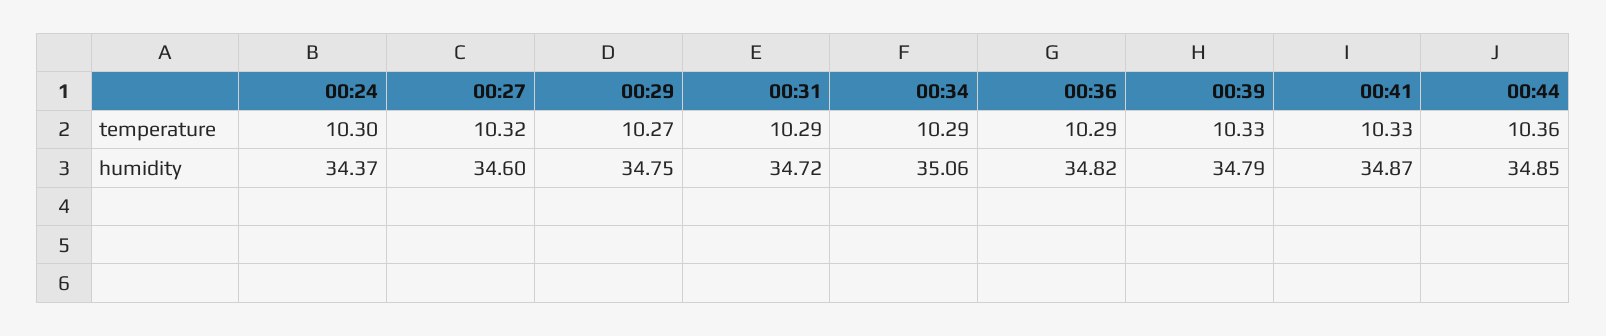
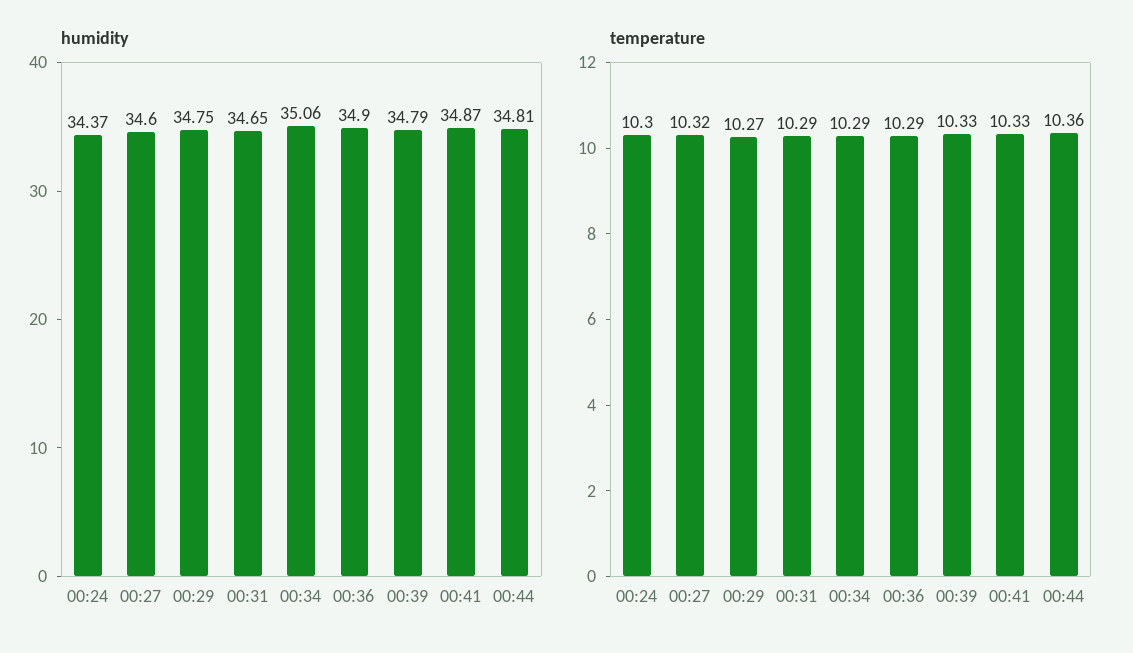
humidity, 00:31: 34.72 -> 34.65
humidity, 00:36: 34.82 -> 34.9
humidity, 00:44: 34.85 -> 34.81

